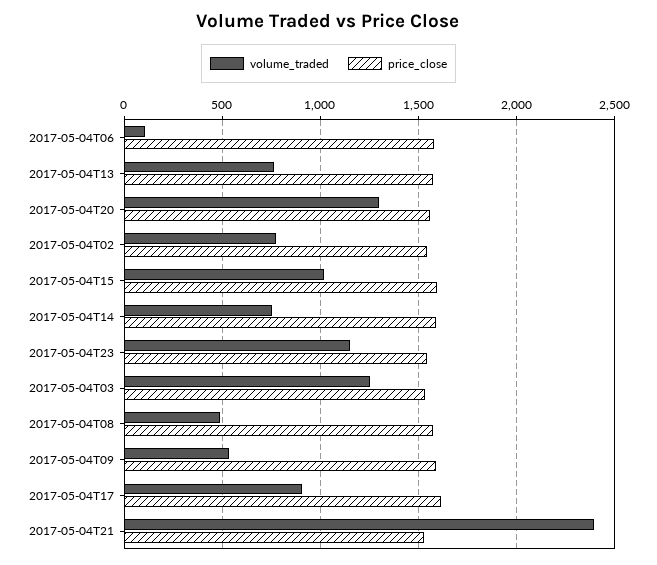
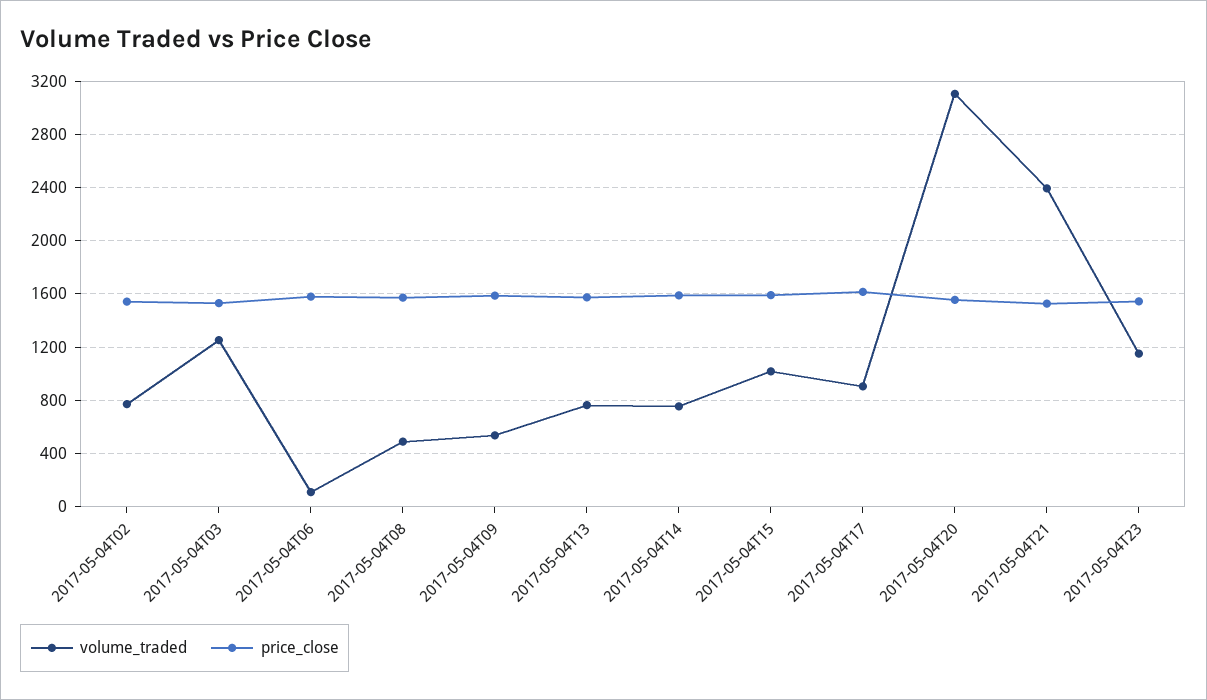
volume_traded, 2017-05-04T20: 1300 -> 3100

